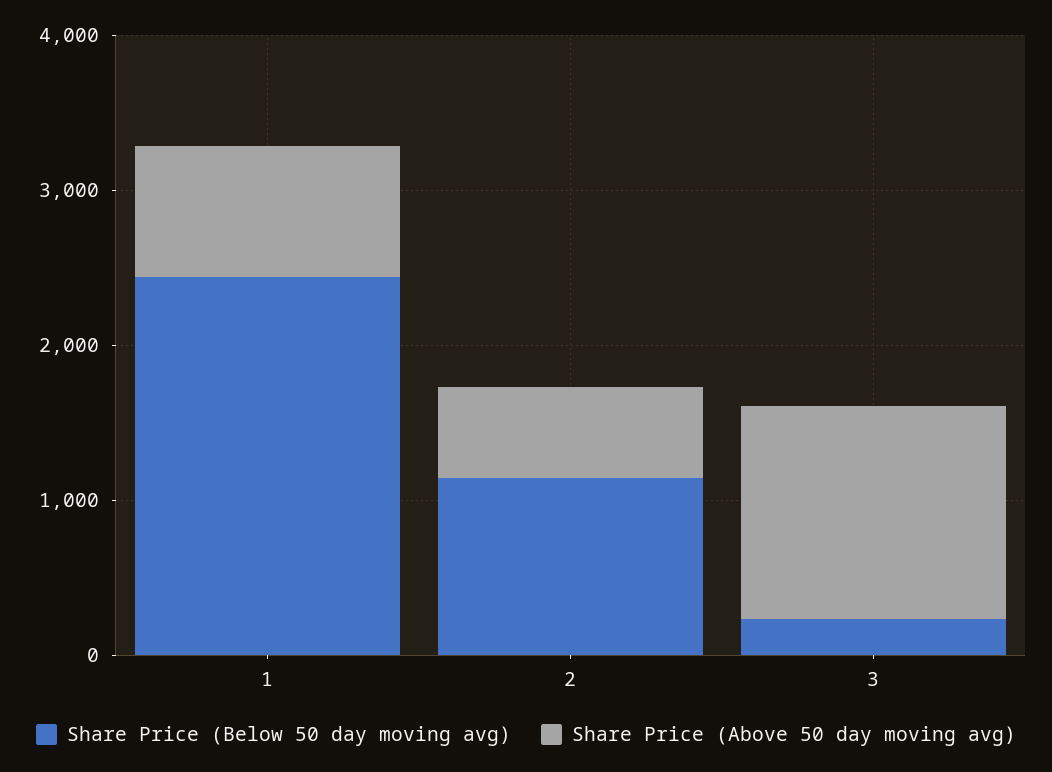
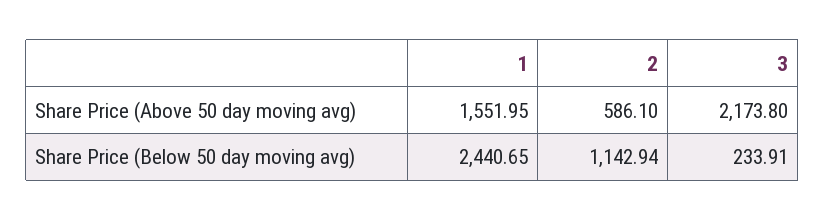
Share Price (Above 50 day moving avg), 1: 800 -> 1551.95
Share Price (Above 50 day moving avg), 3: 1400 -> 2173.8

